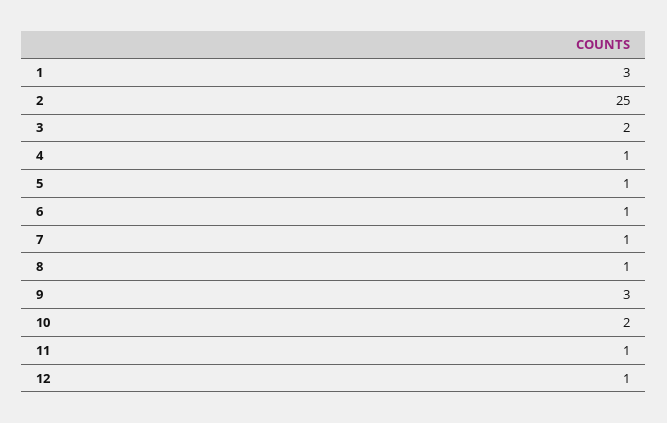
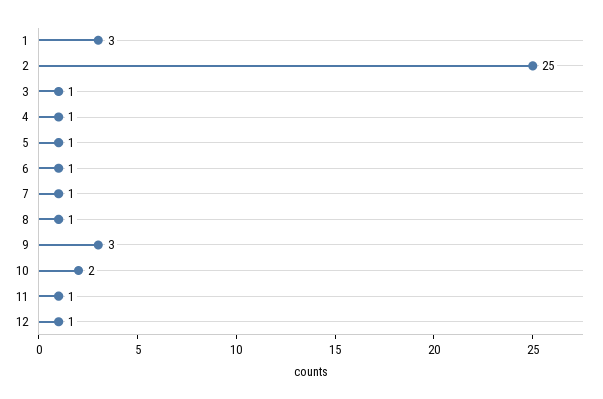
3: 2 -> 1

